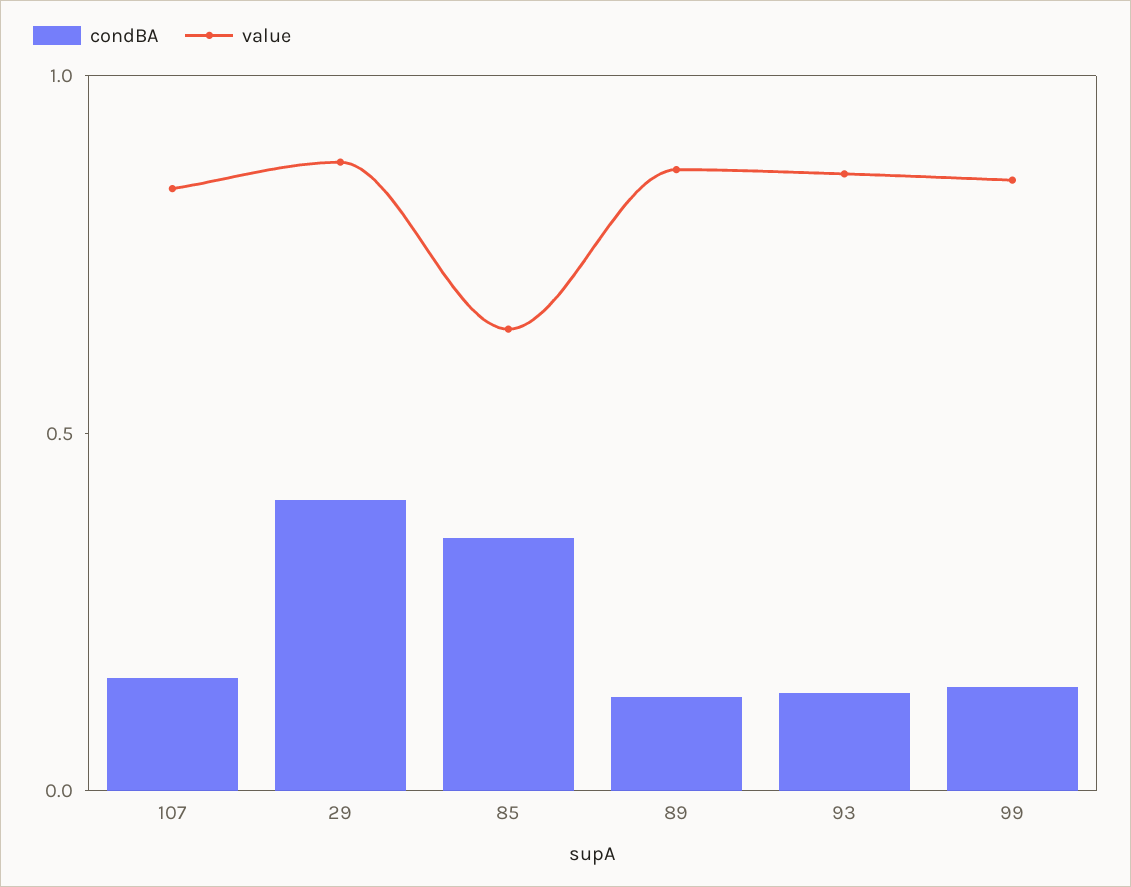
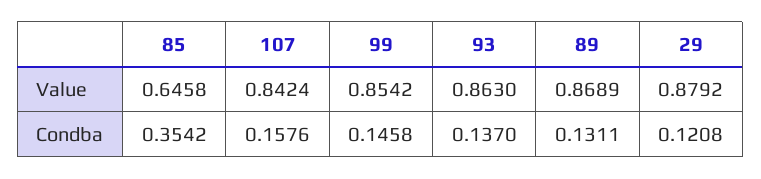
condBA, 29: 0.4 -> 0.1208

